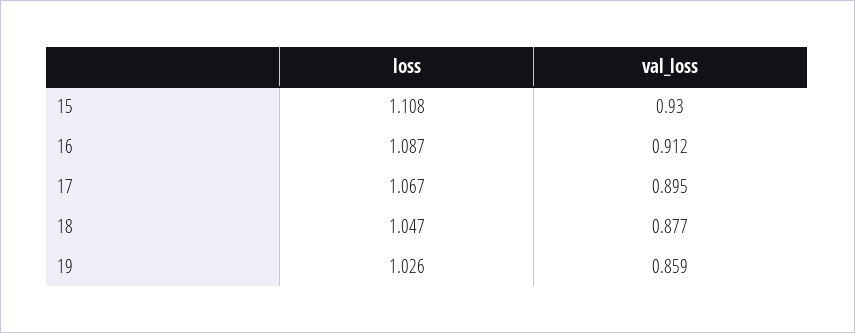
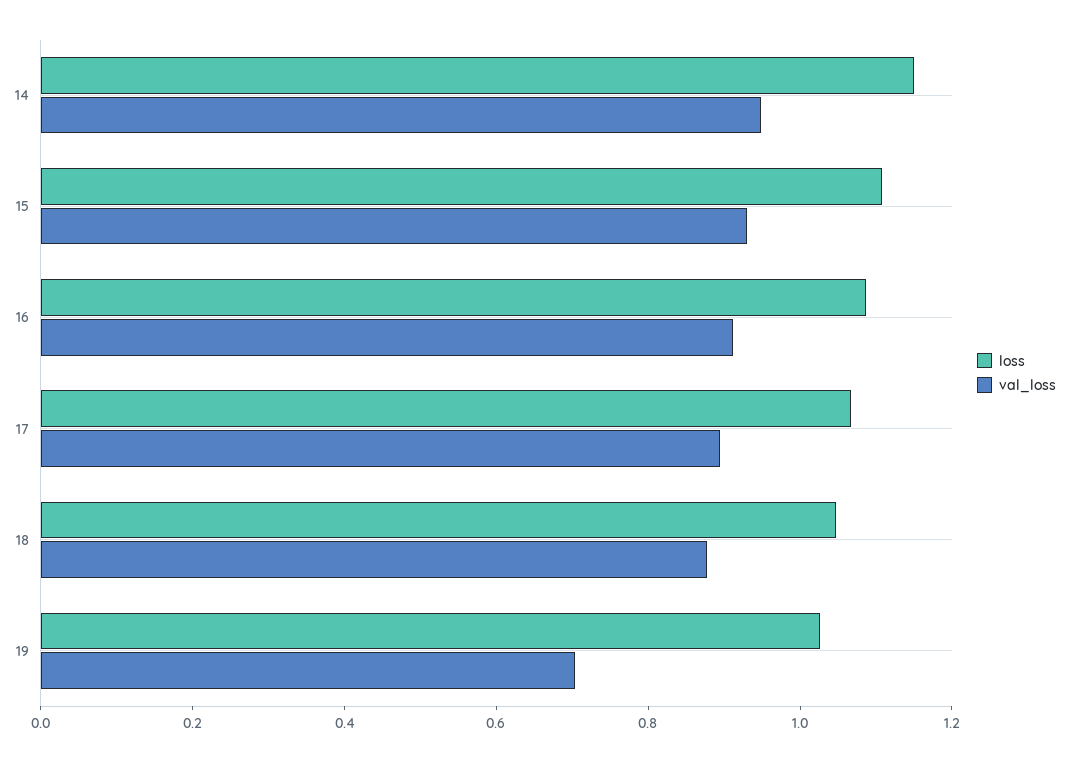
val_loss, 19: 0.859 -> 0.7
loss, 14: none -> 1.15
val_loss, 14: none -> 0.95

